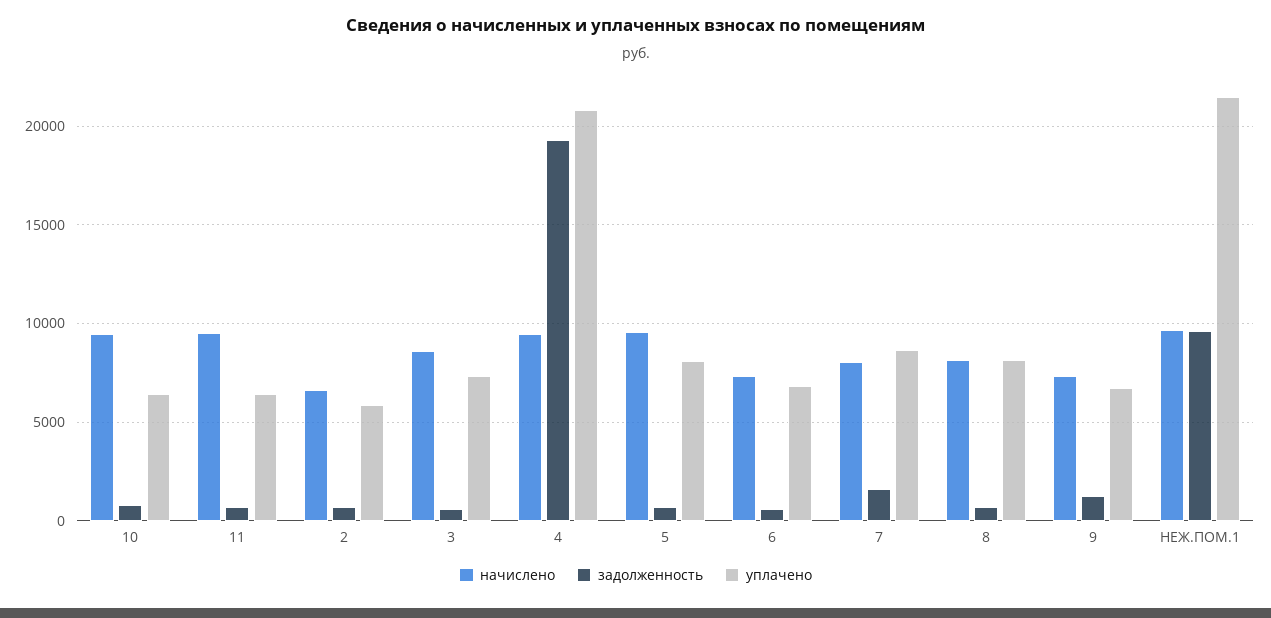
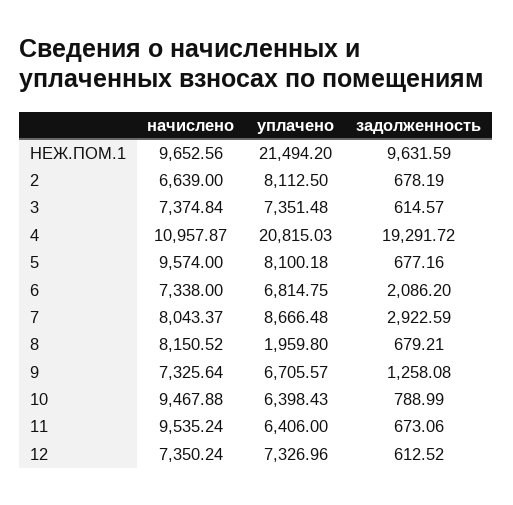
уплачено, 2: 6000 -> 8112.5
начислено, 3: 8500 -> 7374.84
начислено, 4: 9500 -> 10957.87
задолженность, 6: 500 -> 2086.2
задолженность, 7: 1500 -> 2922.59
уплачено, 8: 8000 -> 1959.8
начислено, 12: none -> 7350.24
уплачено, 12: none -> 7326.96
задолженность, 12: none -> 612.52

